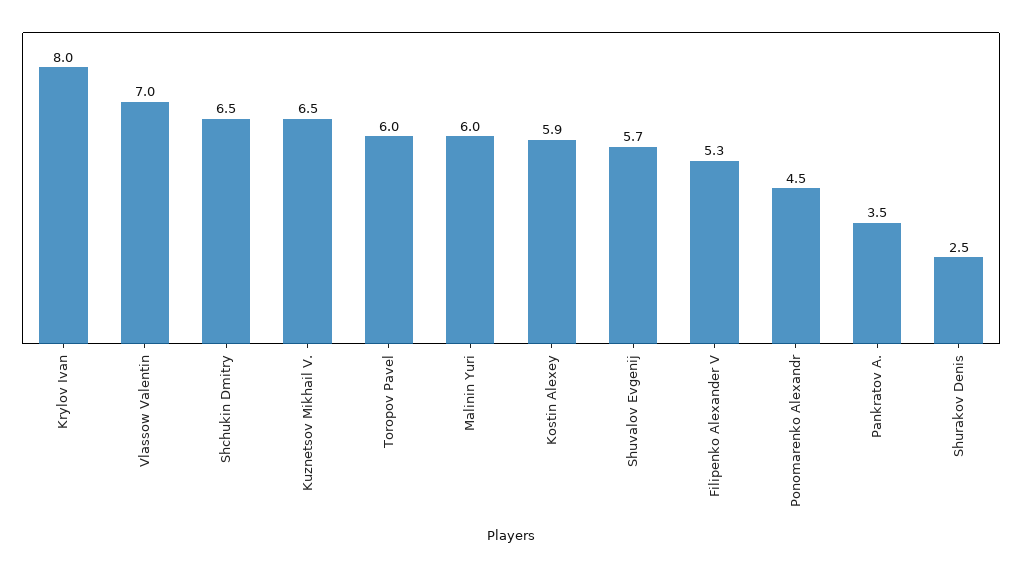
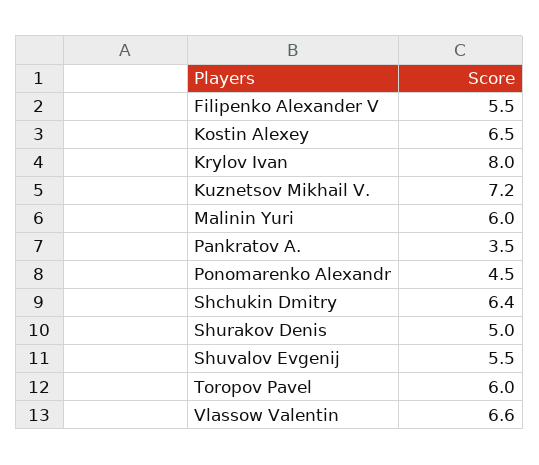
Vlassow Valentin: 7 -> 6.6
Shchukin Dmitry: 6.5 -> 6.4
Kuznetsov Mikhail V.: 6.5 -> 7.2
Kostin Alexey: 5.9 -> 6.5
Shuvalov Evgenij: 5.7 -> 5.5
Filipenko Alexander V: 5.3 -> 5.5
Shurakov Denis: 2.5 -> 5

